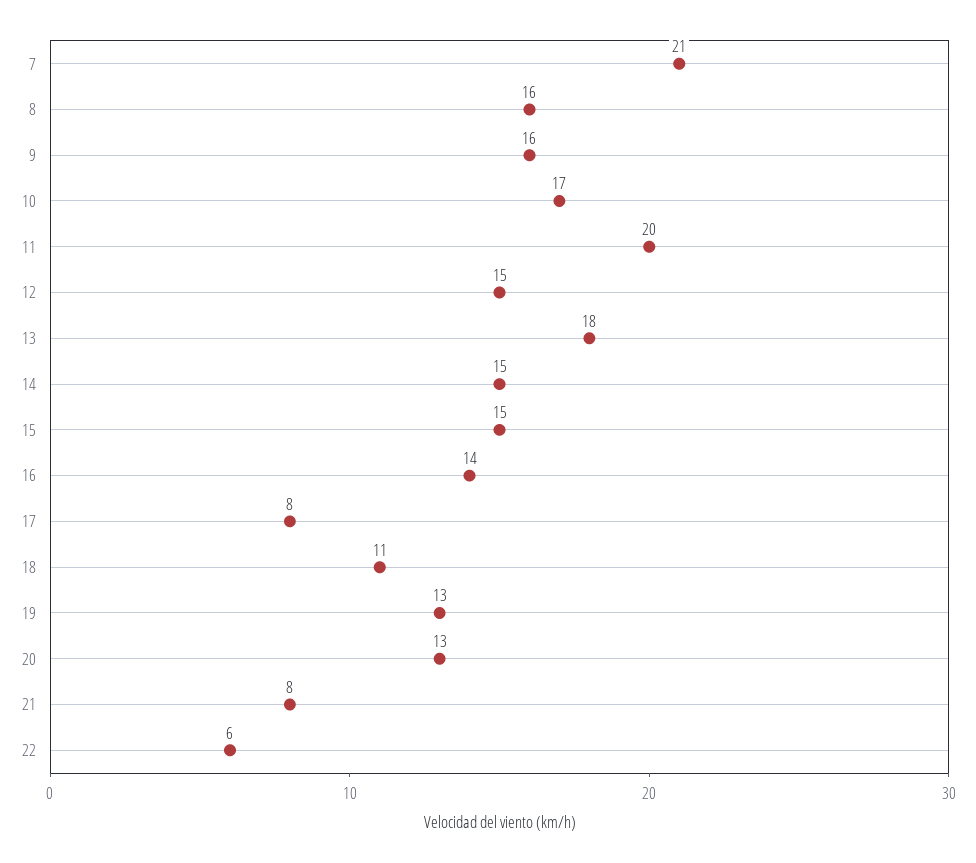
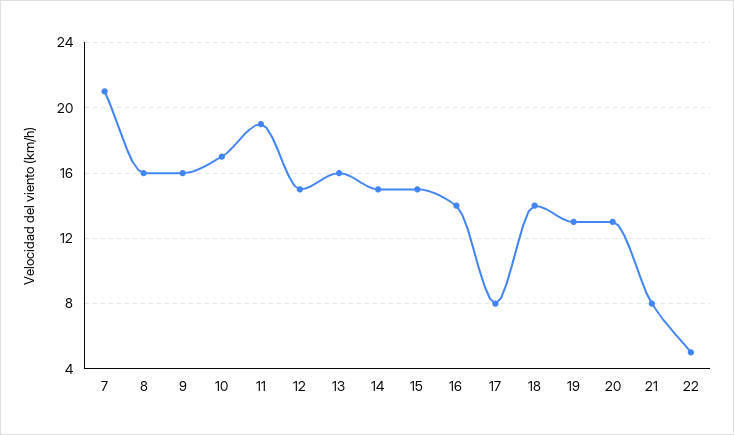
11: 20 -> 19
13: 18 -> 16
18: 11 -> 14
22: 6 -> 5

